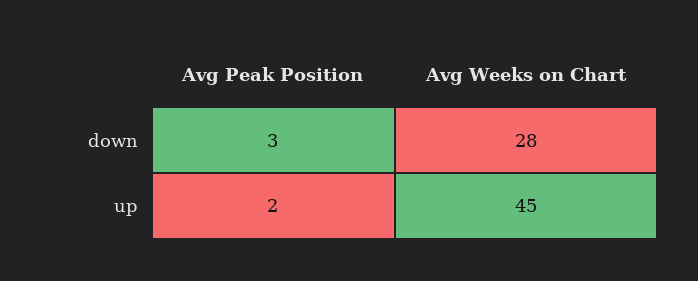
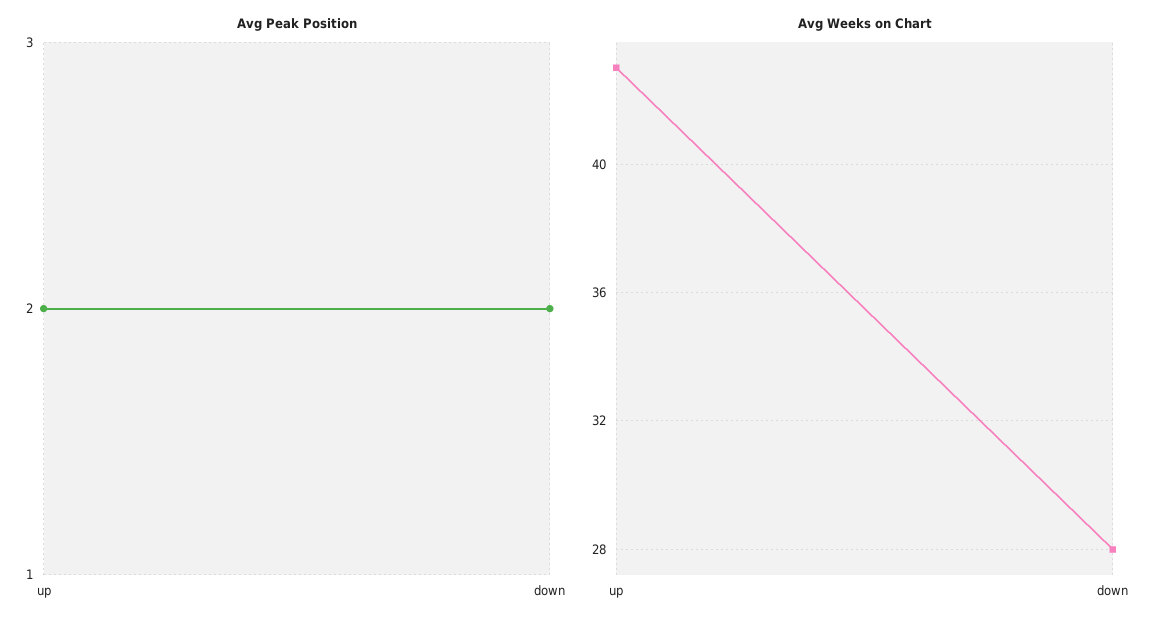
Avg Peak Position, down: 3 -> 2
Avg Weeks on Chart, up: 45 -> 43

